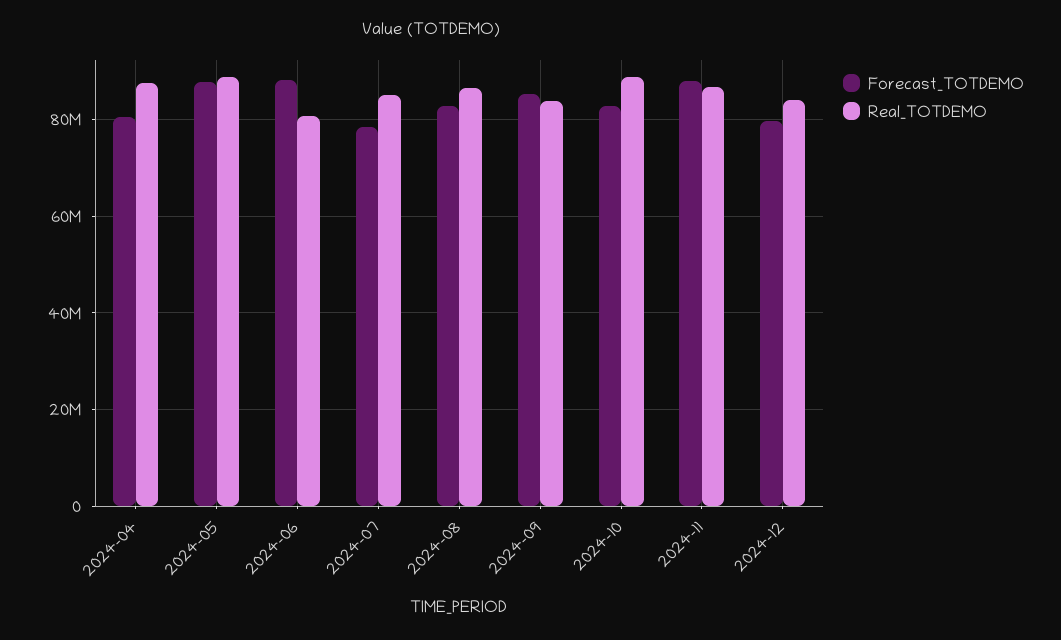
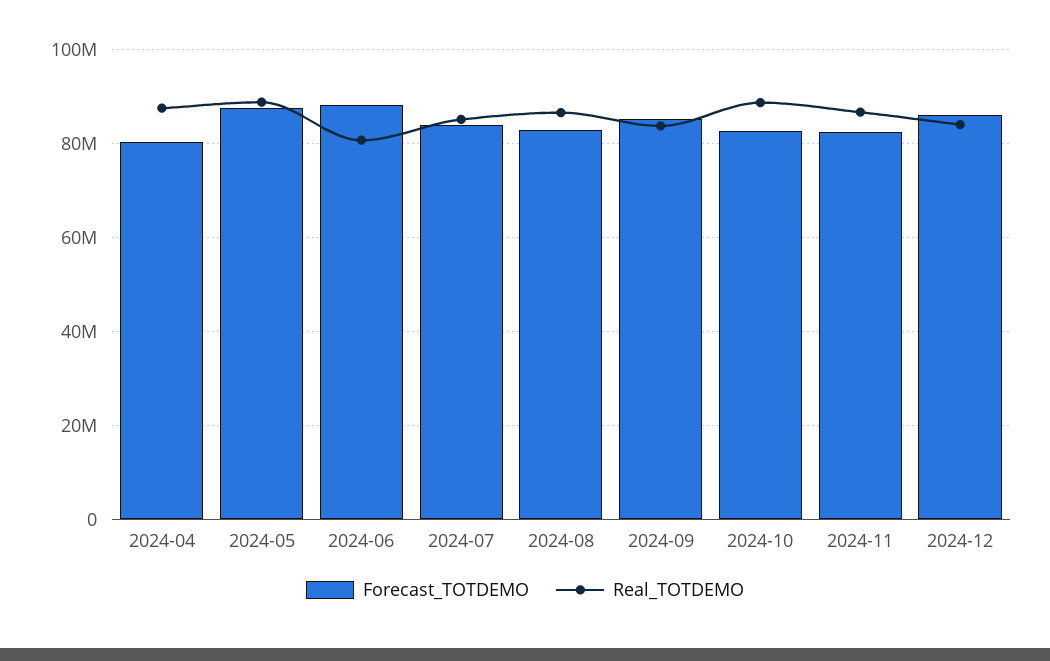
Forecast_TOTDEMO, 2024-07: 78000000 -> 84000000
Forecast_TOTDEMO, 2024-11: 88000000 -> 82000000
Forecast_TOTDEMO, 2024-12: 80000000 -> 86000000

